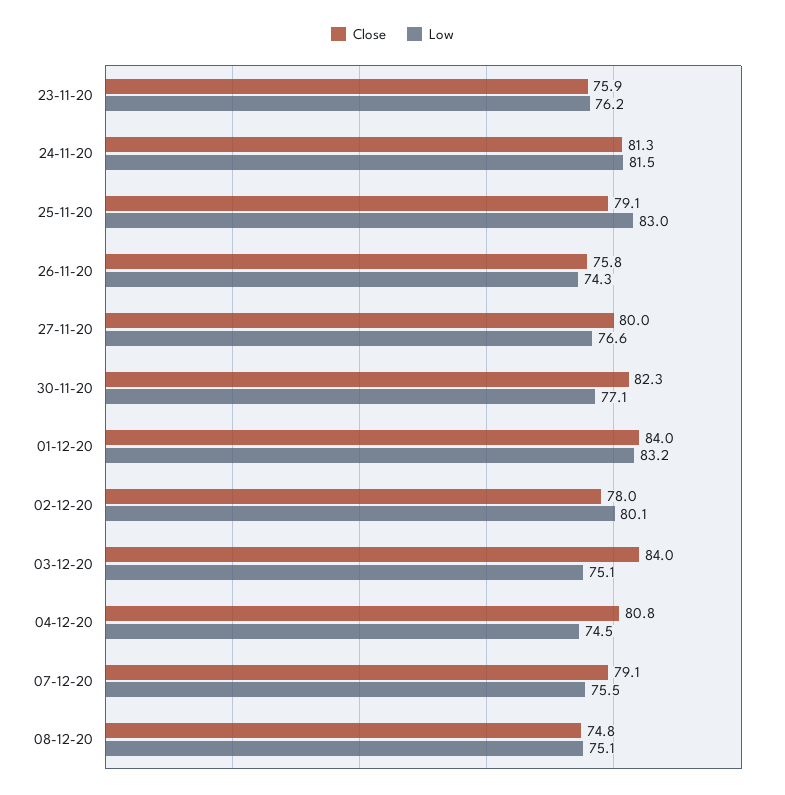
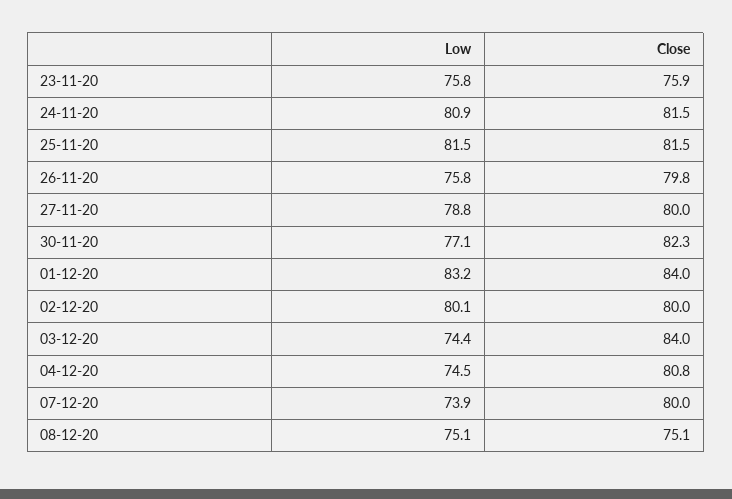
Low, 23-11-20: 76.2 -> 75.8
Close, 24-11-20: 81.3 -> 81.5
Low, 24-11-20: 81.5 -> 80.9
Close, 25-11-20: 79.1 -> 81.5
Low, 25-11-20: 83 -> 81.5
Close, 26-11-20: 75.8 -> 79.8
Low, 26-11-20: 74.3 -> 75.8
Low, 27-11-20: 76.6 -> 78.8
Close, 02-12-20: 78 -> 80
Low, 03-12-20: 75.1 -> 74.4
Close, 07-12-20: 79.1 -> 80
Low, 07-12-20: 75.5 -> 73.9
Close, 08-12-20: 74.8 -> 75.1

